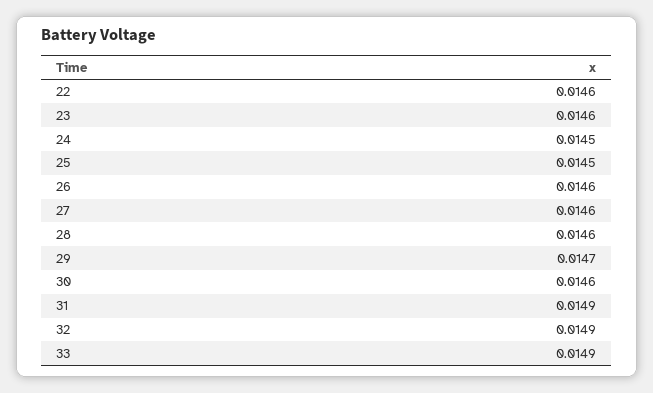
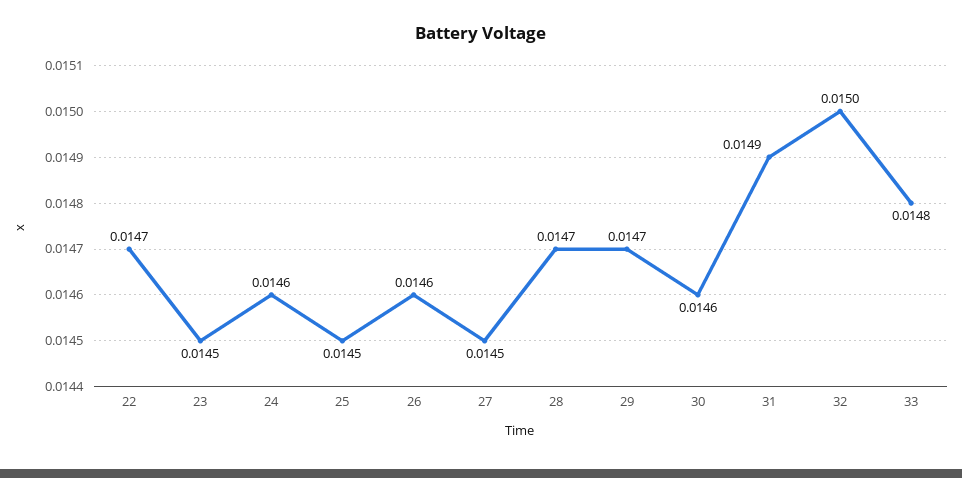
22: 0.0146 -> 0.0147
23: 0.0146 -> 0.0145
24: 0.0145 -> 0.0146
27: 0.0146 -> 0.0145
28: 0.0146 -> 0.0147
32: 0.0149 -> 0.015
33: 0.0149 -> 0.0148

